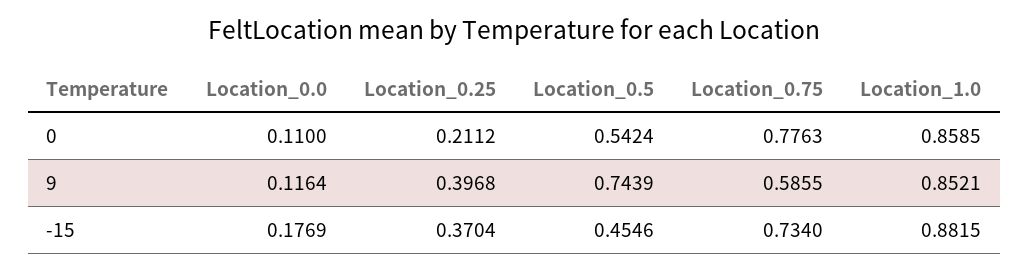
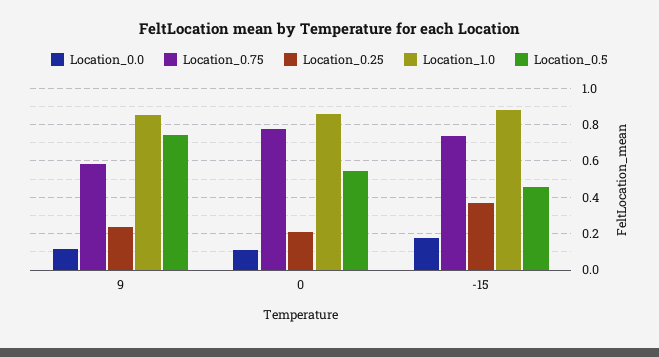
Location_0.25, 9: 0.3968 -> 0.25

